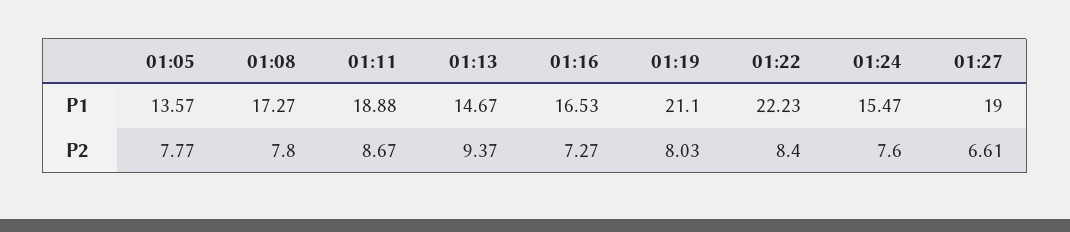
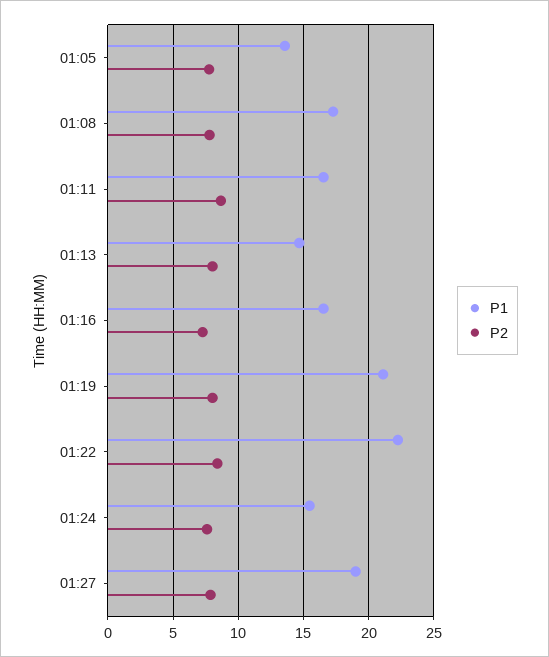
P1, 01:11: 18.88 -> 16.5
P2, 01:13: 9.37 -> 8
P2, 01:27: 6.61 -> 8

